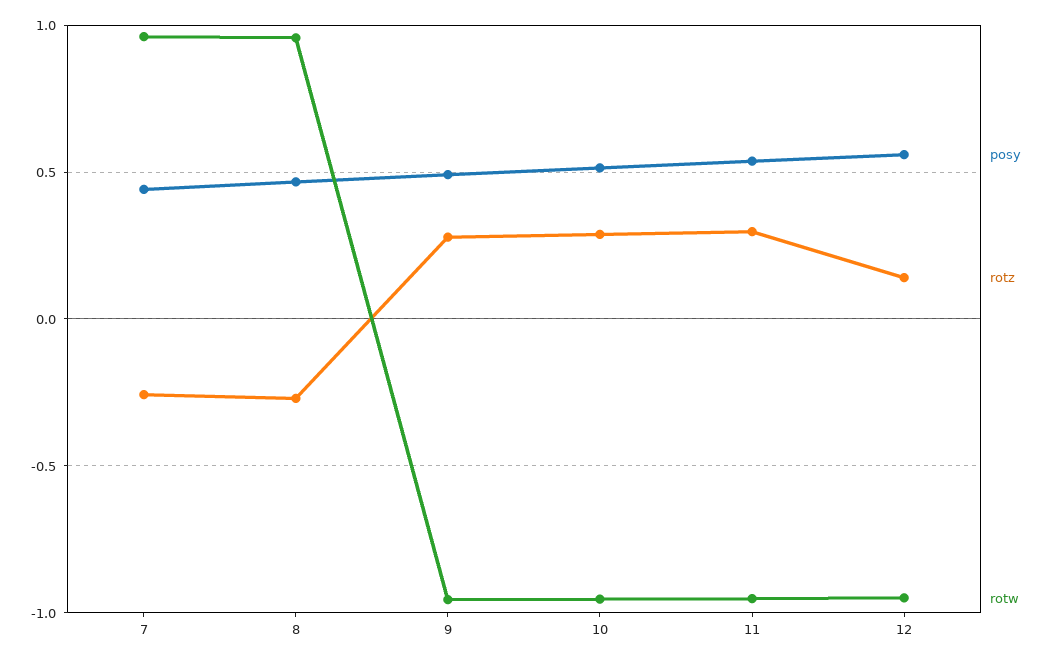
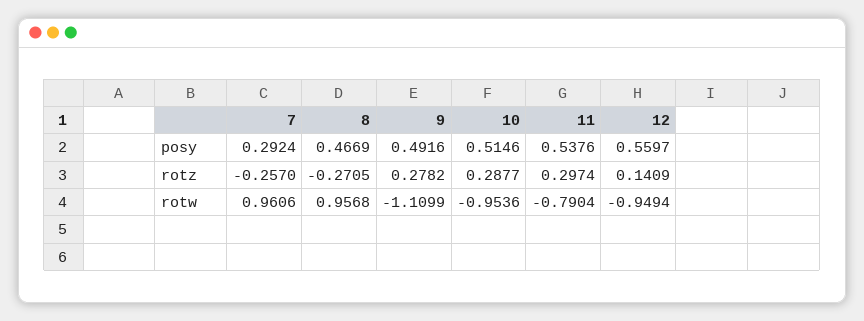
posy, 7: 0.45 -> 0.2924
rotw, 9: -0.95 -> -1.1099
rotw, 11: -0.95 -> -0.7904

